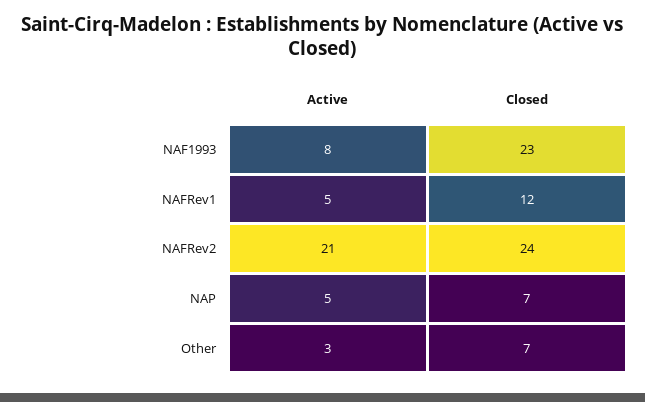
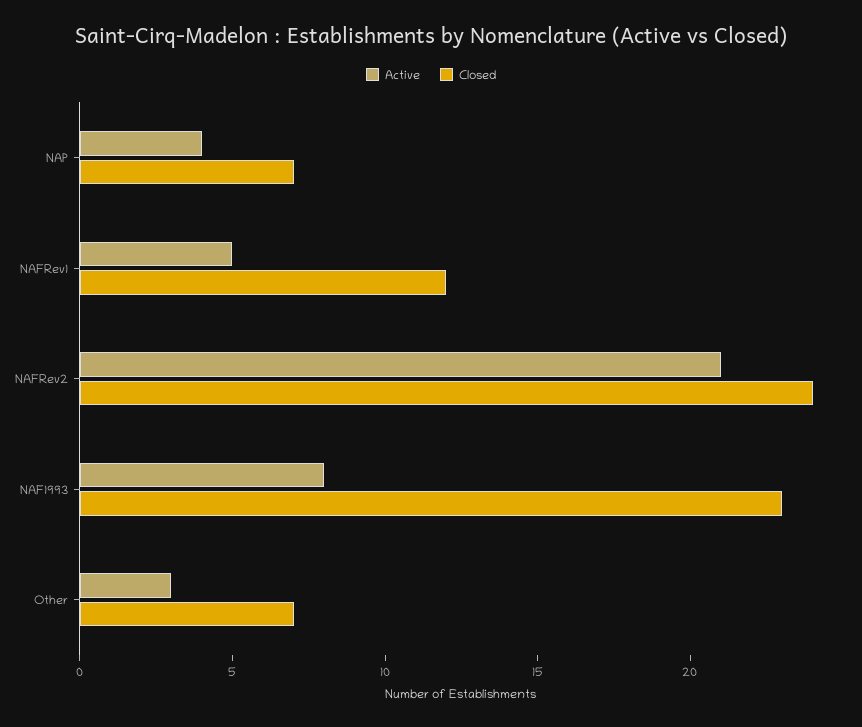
Active, NAP: 5 -> 4

